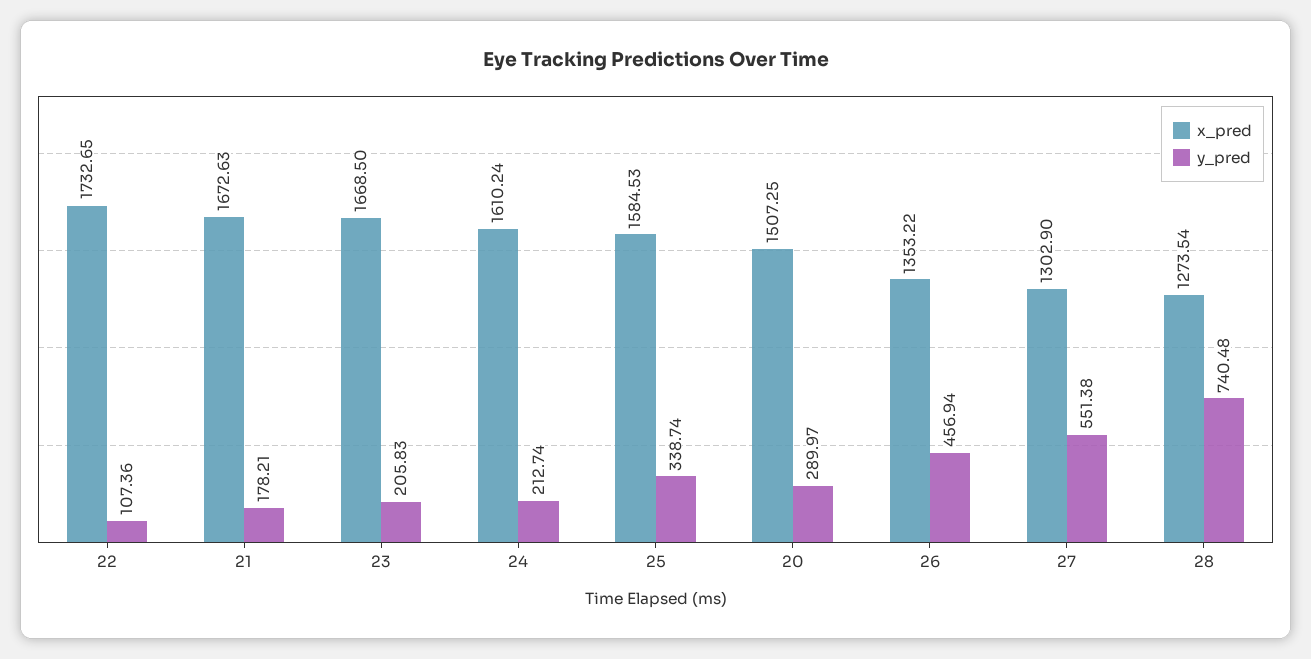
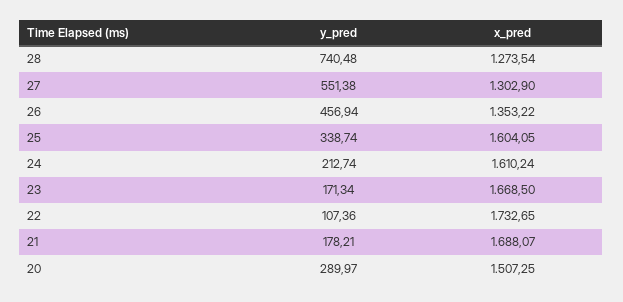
x_pred, 21: 1672.63 -> 1688.07
y_pred, 23: 205.83 -> 171.34
x_pred, 25: 1584.53 -> 1604.05

